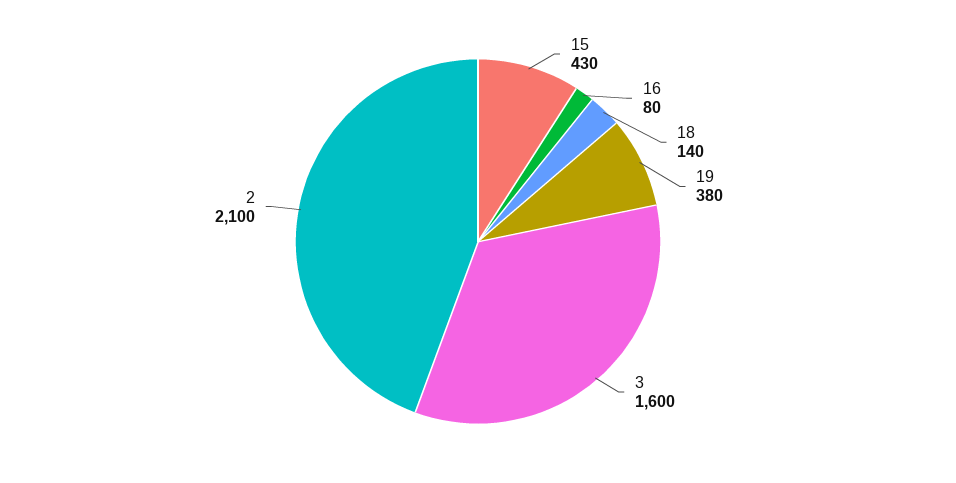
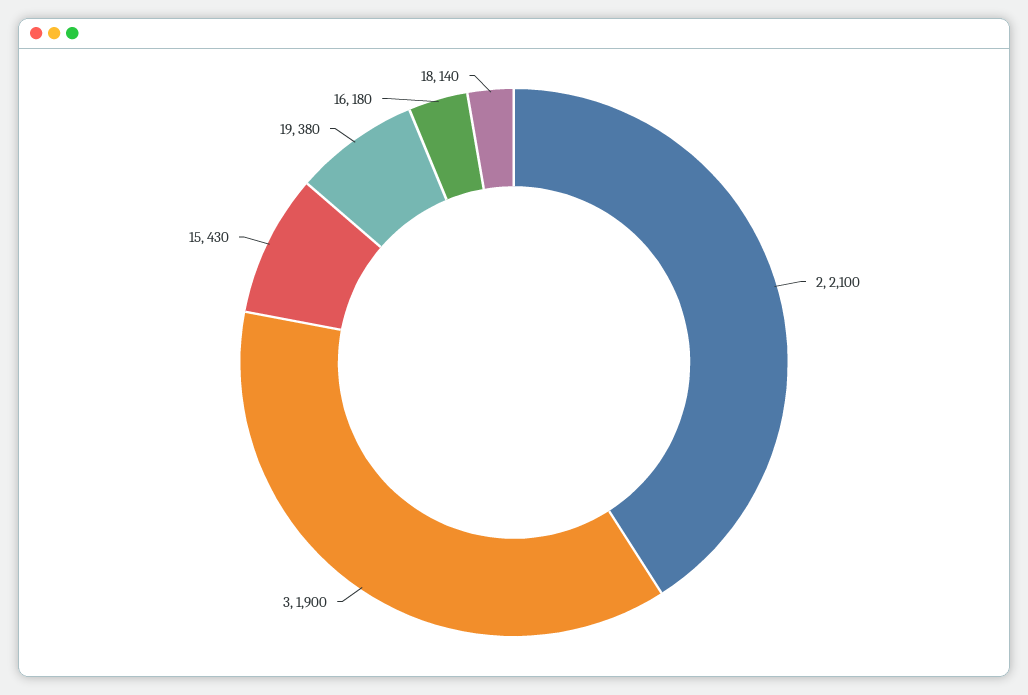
16: 80 -> 180
3: 1600 -> 1900

